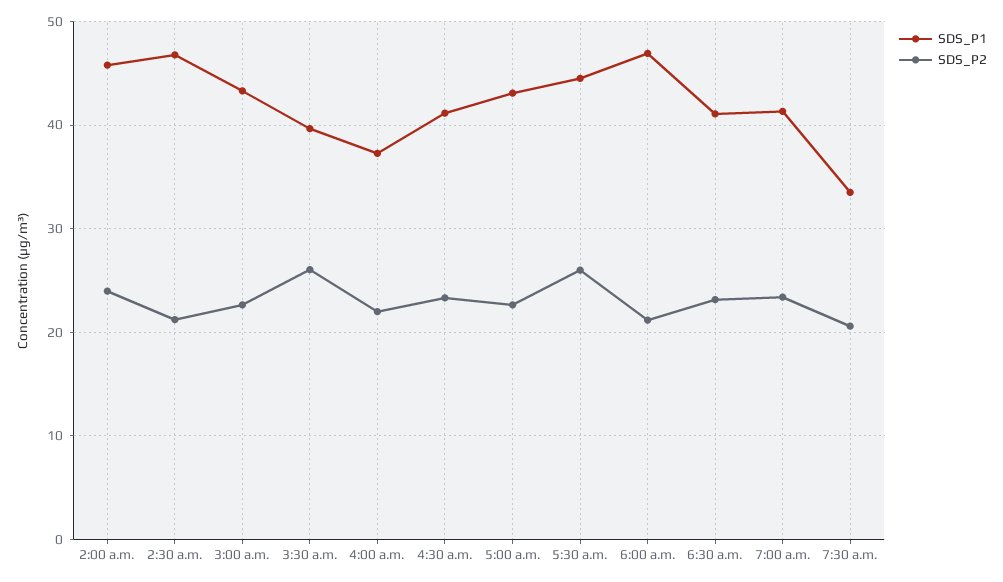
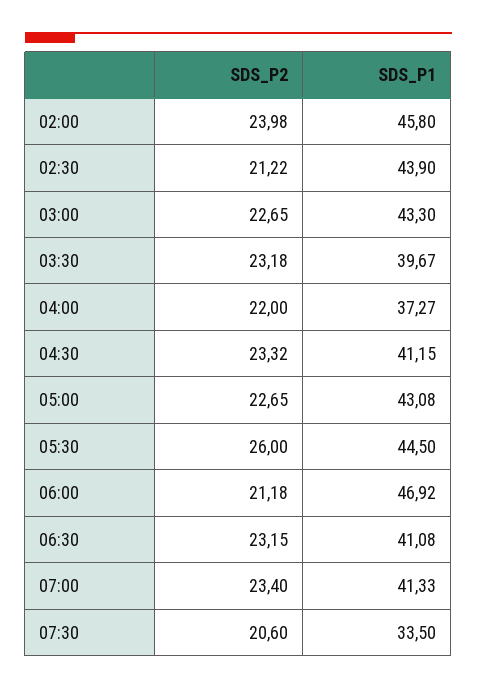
SDS_P1, 2:30 a.m.: 47 -> 43.9
SDS_P2, 3:30 a.m.: 26 -> 23.18

